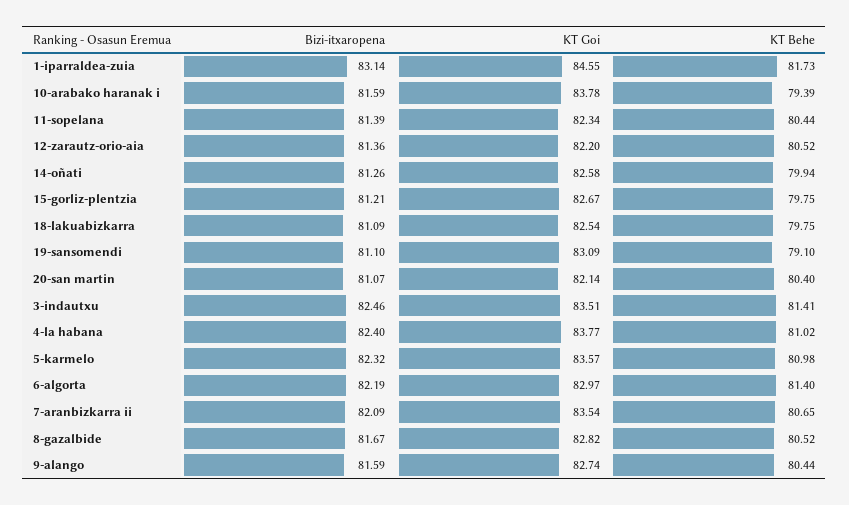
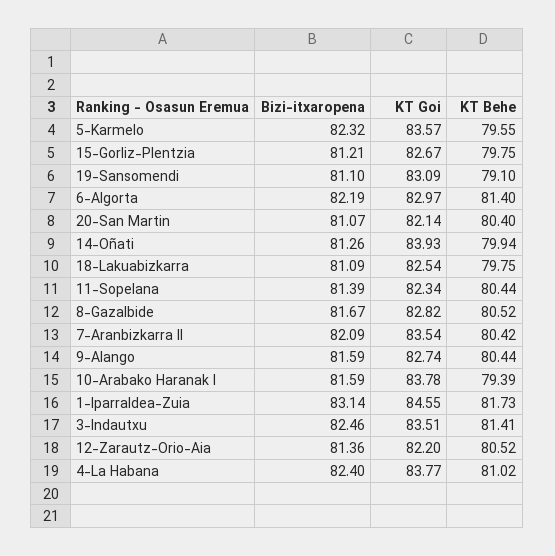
KT Goi, 14-oñati: 82.58 -> 83.93
KT Behe, 5-karmelo: 80.98 -> 79.55
KT Behe, 7-aranbizkarra ii: 80.65 -> 80.42

